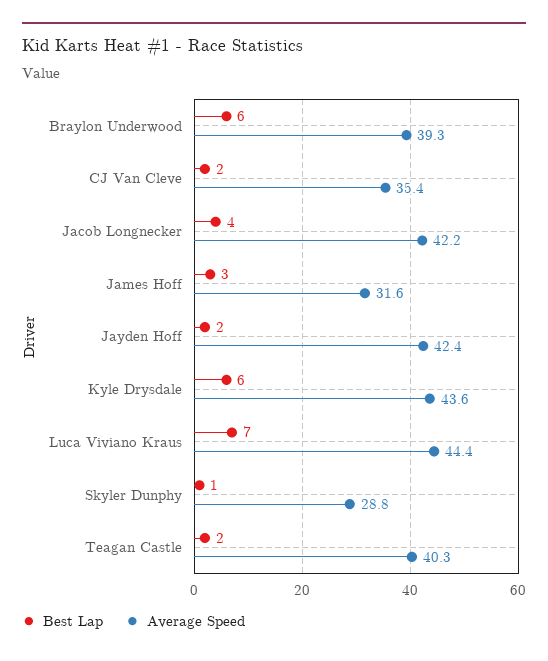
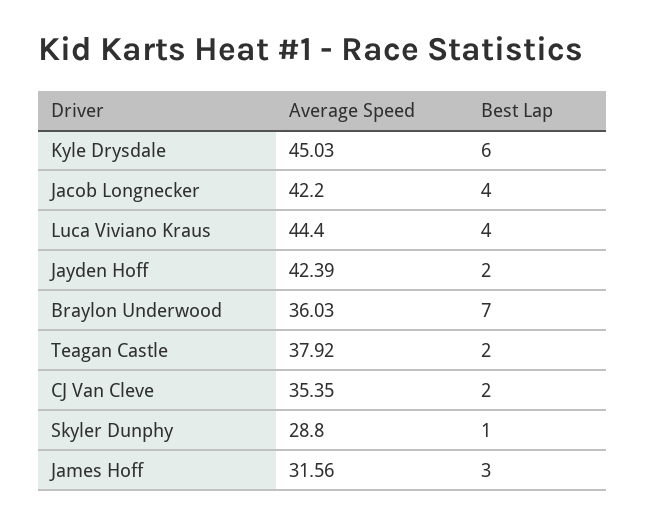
Best Lap, Braylon Underwood: 6 -> 7
Average Speed, Braylon Underwood: 39.3 -> 36.03
Average Speed, Kyle Drysdale: 43.6 -> 45.03
Best Lap, Luca Viviano Kraus: 7 -> 4
Average Speed, Teagan Castle: 40.3 -> 37.92

